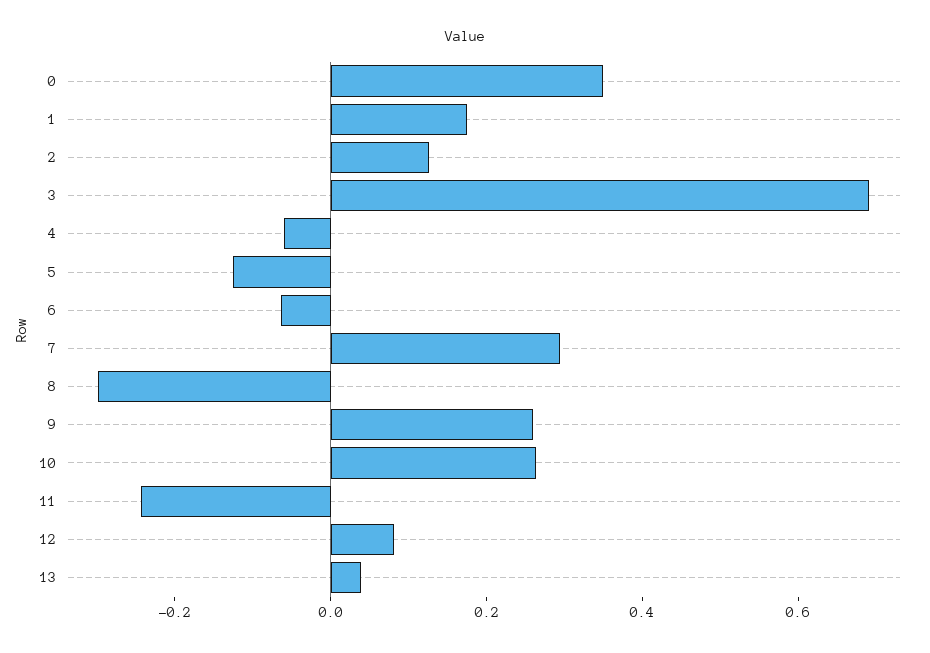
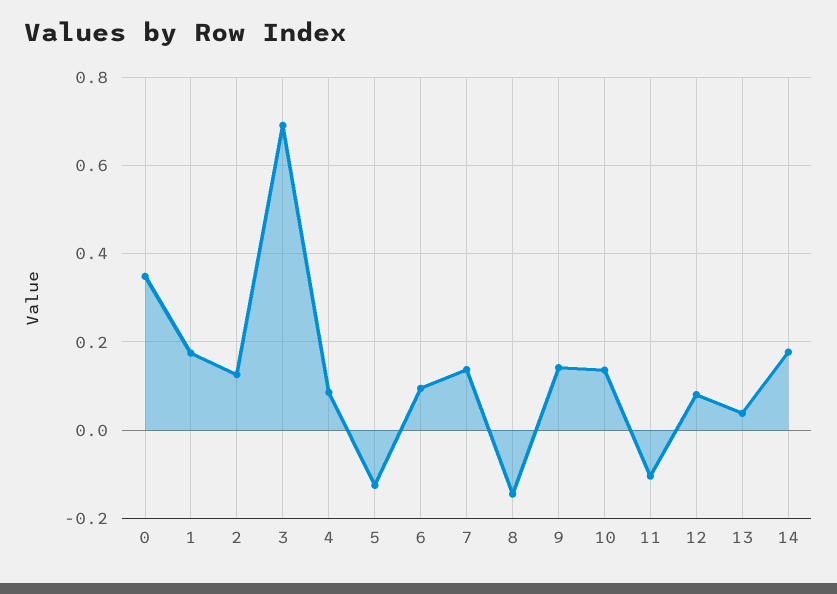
4: -0.05 -> 0.08
6: -0.05 -> 0.1
7: 0.3 -> 0.14
8: -0.3 -> -0.14
9: 0.25 -> 0.14
10: 0.25 -> 0.14
11: -0.25 -> -0.1
14: none -> 0.18

